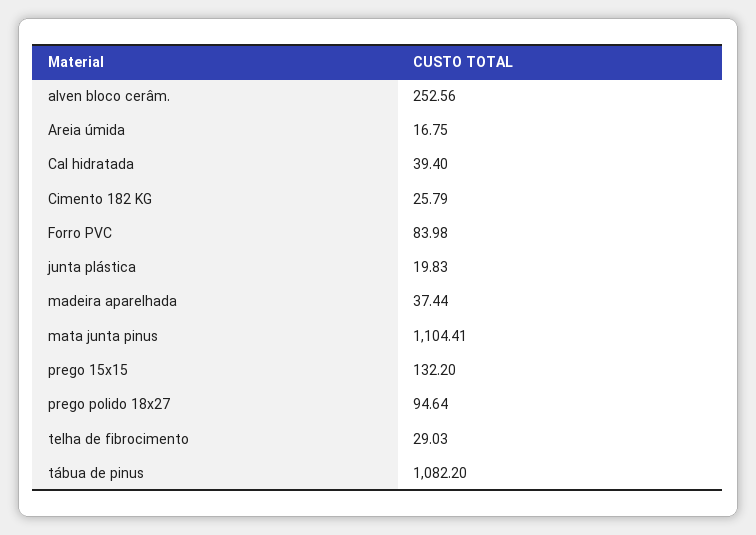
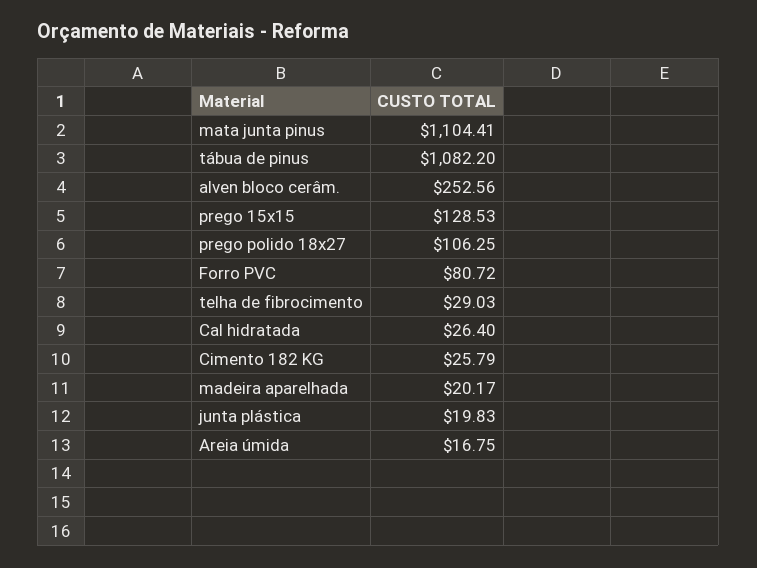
Cal hidratada: 39.4 -> 26.4
Forro PVC: 83.98 -> 80.72
madeira aparelhada: 37.44 -> 20.17
prego 15x15: 132.2 -> 128.53
prego polido 18x27: 94.64 -> 106.25

